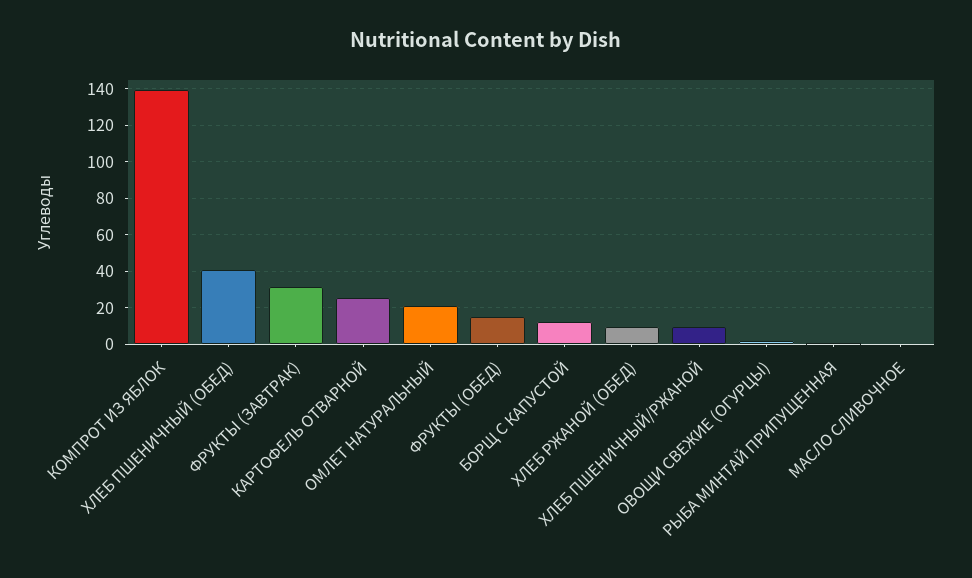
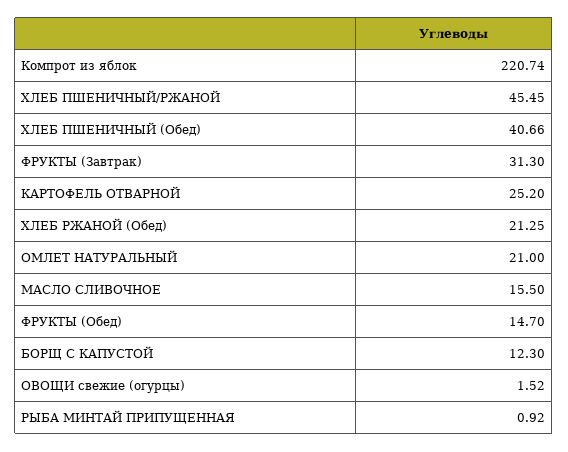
КОМПРОТ ИЗ ЯБЛОК: 140 -> 220.74
ХЛЕБ РЖАНОЙ (ОБЕД): 10 -> 21.25
ХЛЕБ ПШЕНИЧНЫЙ/РЖАНОЙ: 10 -> 45.45
МАСЛО СЛИВОЧНОЕ: 0 -> 15.5

